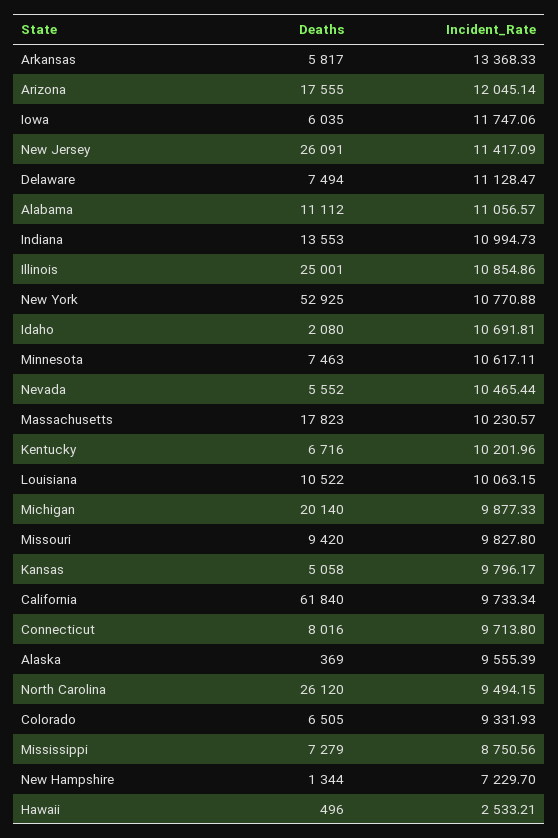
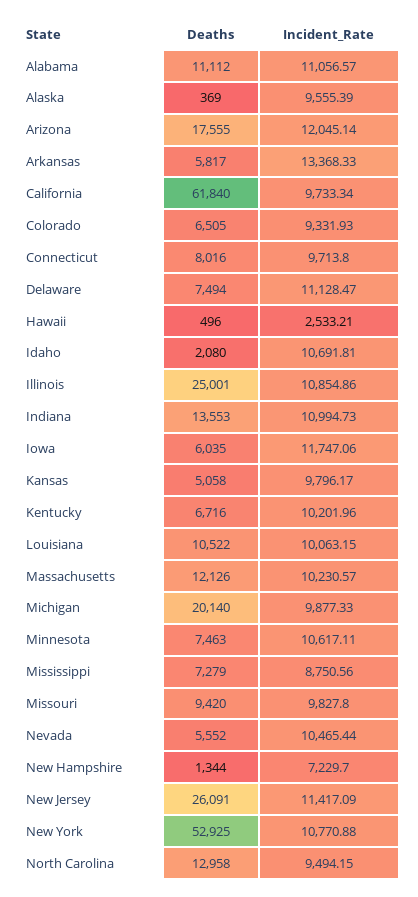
Deaths, Massachusetts: 17823 -> 12126
Deaths, North Carolina: 26120 -> 12958

